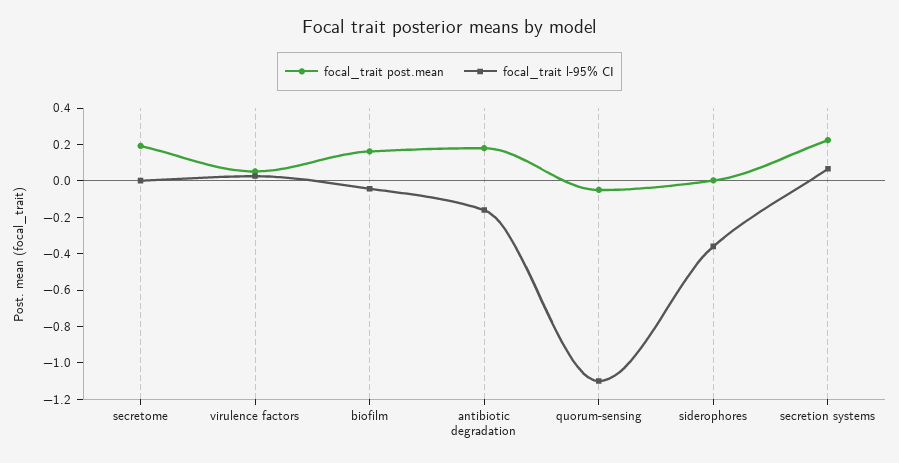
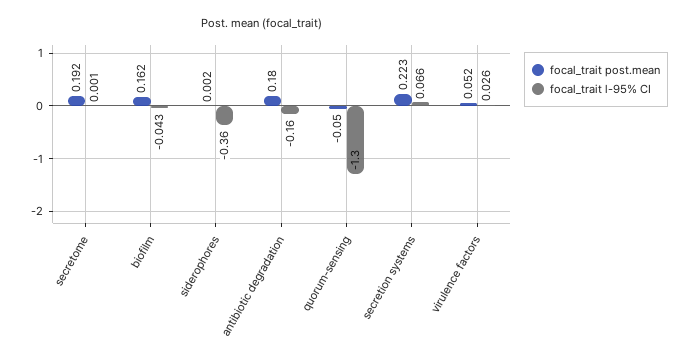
focal_trait l-95% CI, quorum-sensing: -1.1 -> -1.3

